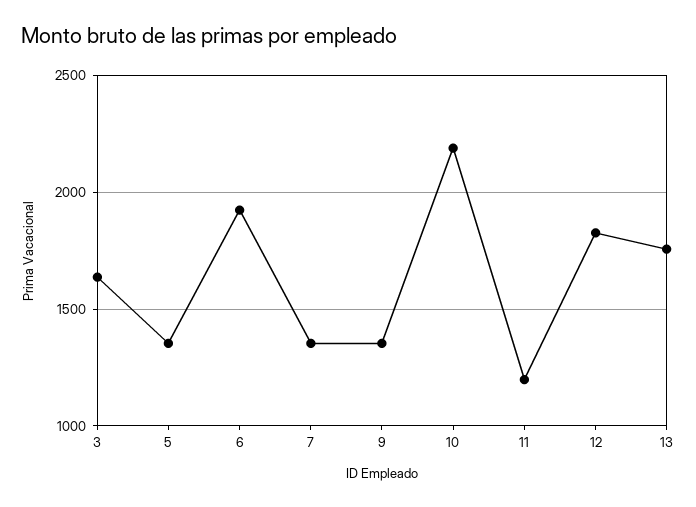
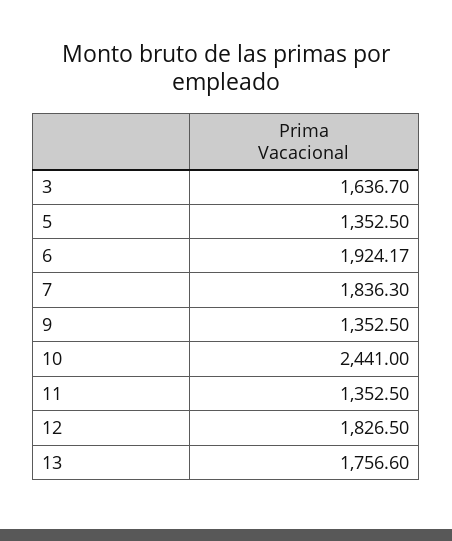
7: 1350 -> 1836.3
10: 2200 -> 2441
11: 1200 -> 1352.5

